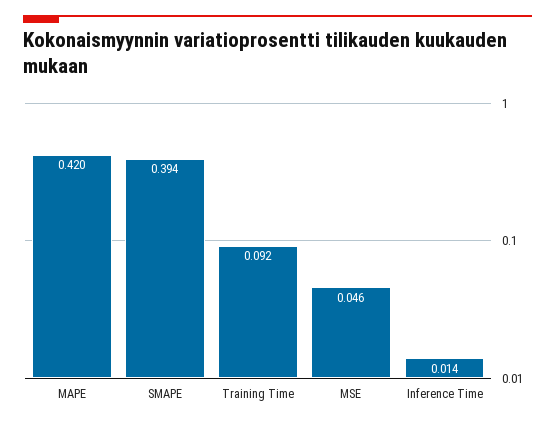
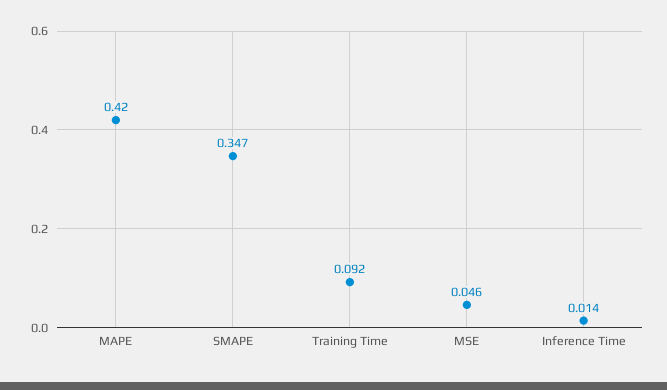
SMAPE: 0.394 -> 0.347

